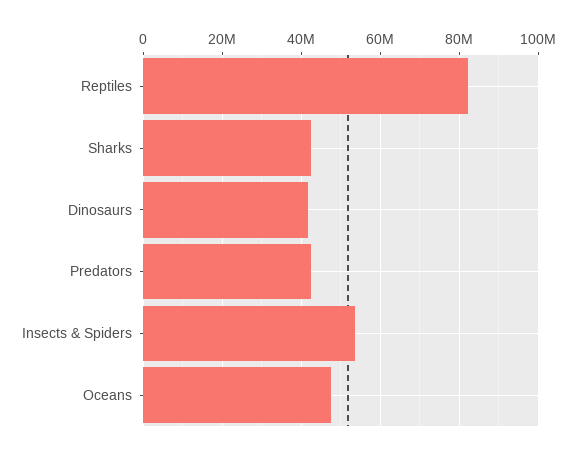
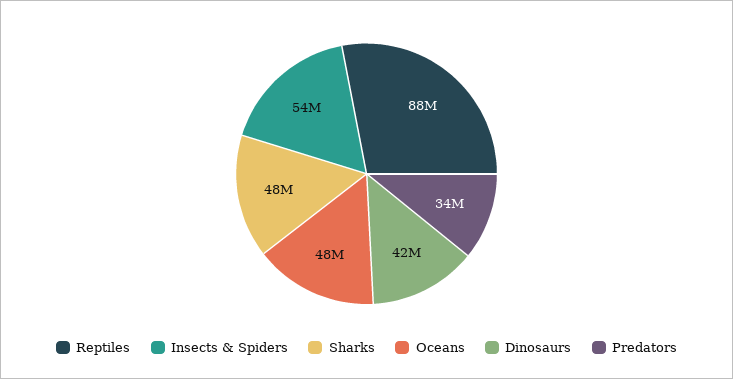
Reptiles: 82000000 -> 88000000
Sharks: 42000000 -> 48000000
Predators: 42000000 -> 34000000

